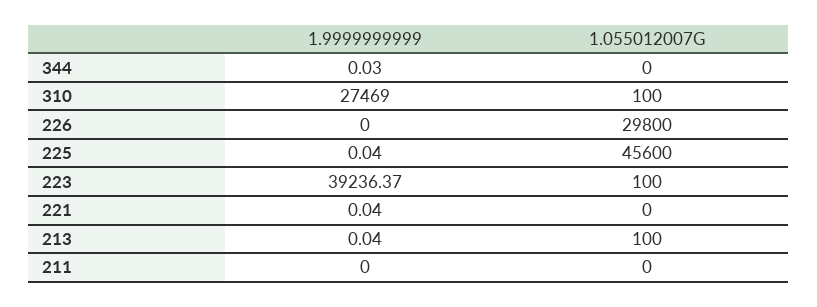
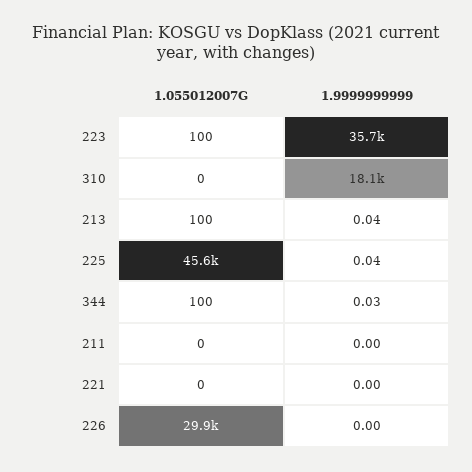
1.055012007G, 344: 0 -> 100
1.9999999999, 310: 27469 -> 18100
1.055012007G, 310: 100 -> 0
1.055012007G, 226: 29800 -> 29900
1.9999999999, 223: 39236.37 -> 35700
1.9999999999, 221: 0.04 -> 0

